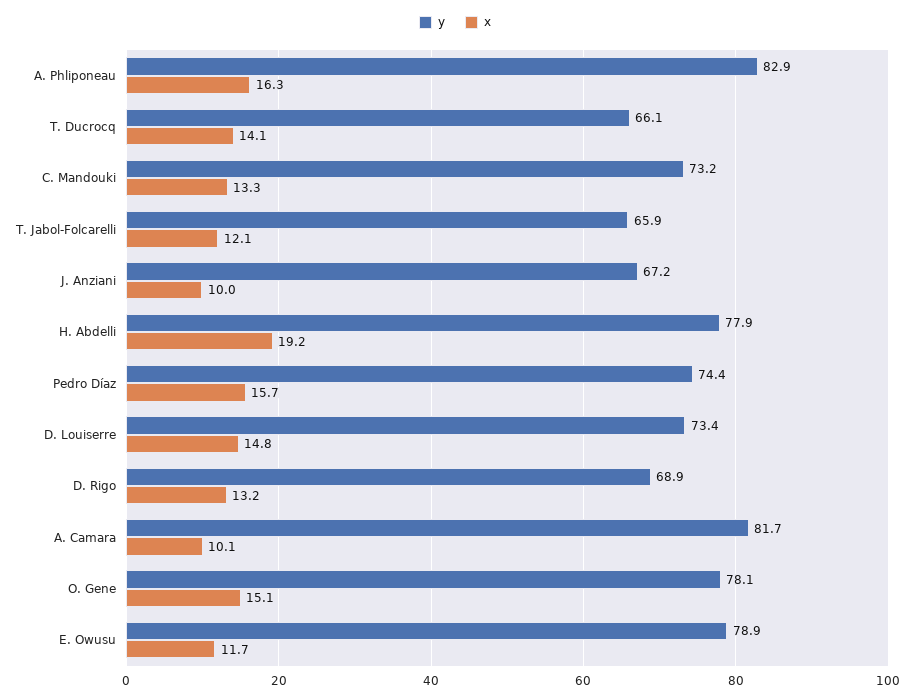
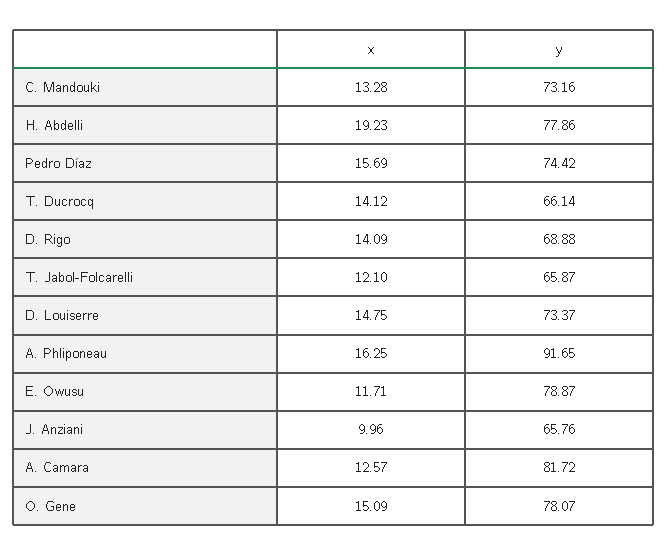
y, A. Phliponeau: 82.9 -> 91.65
y, J. Anziani: 67.2 -> 65.76
x, D. Rigo: 13.2 -> 14.09
x, A. Camara: 10.1 -> 12.57

